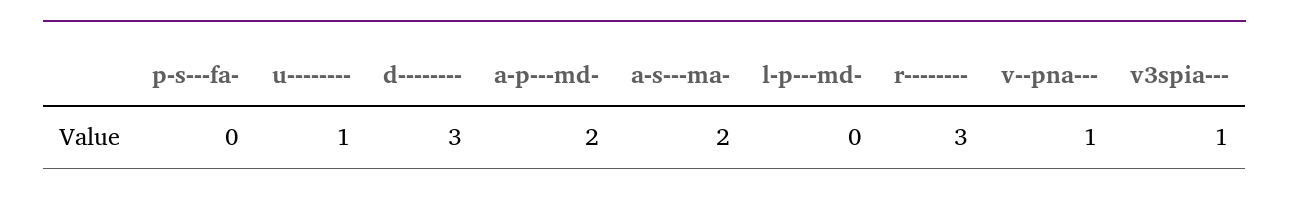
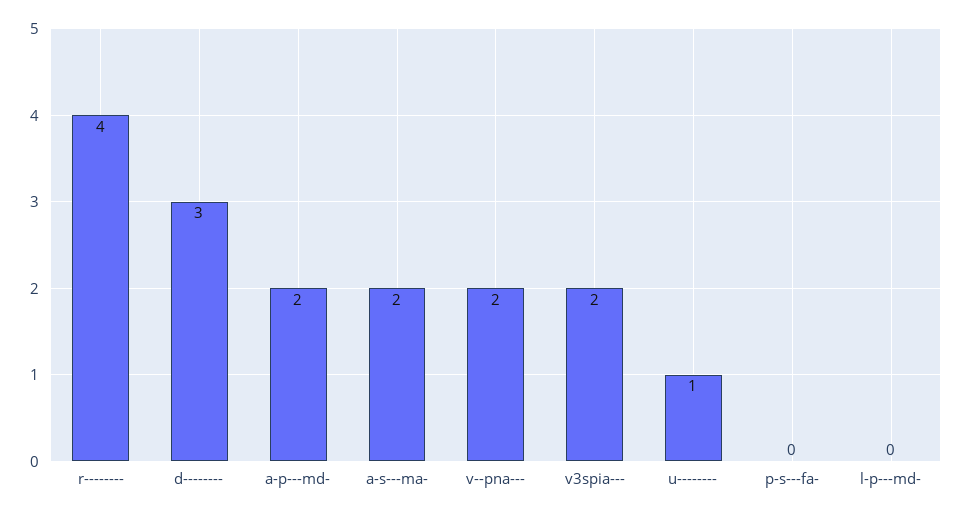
r--------: 3 -> 4
v--pna---: 1 -> 2
v3spia---: 1 -> 2

